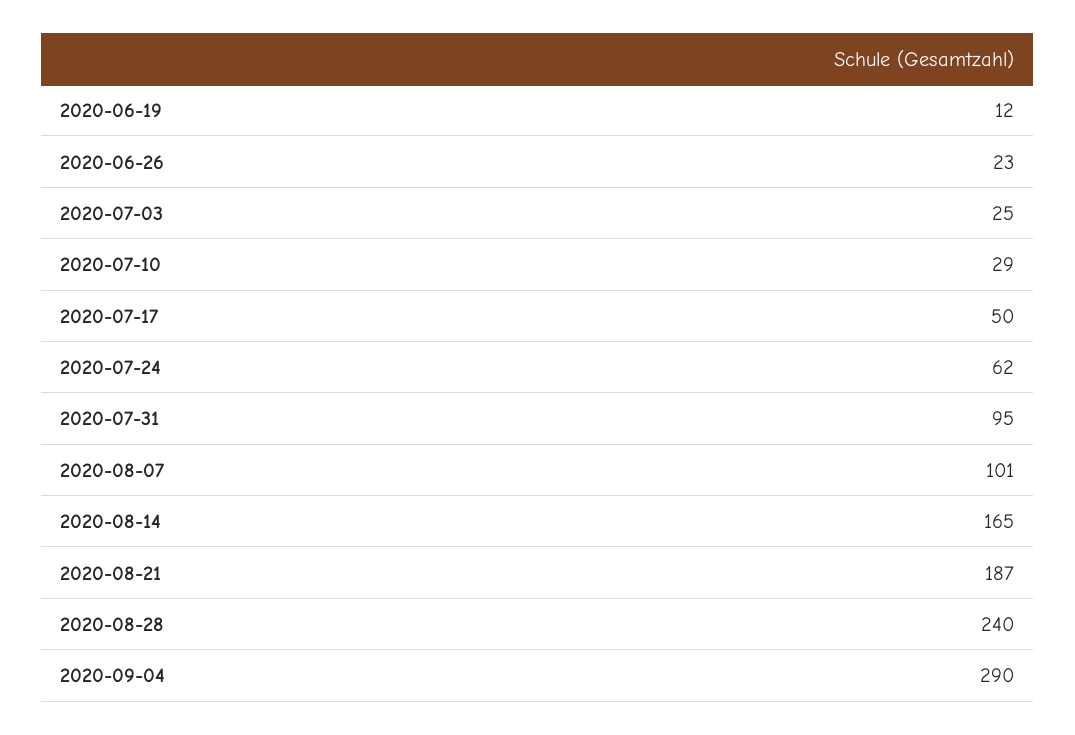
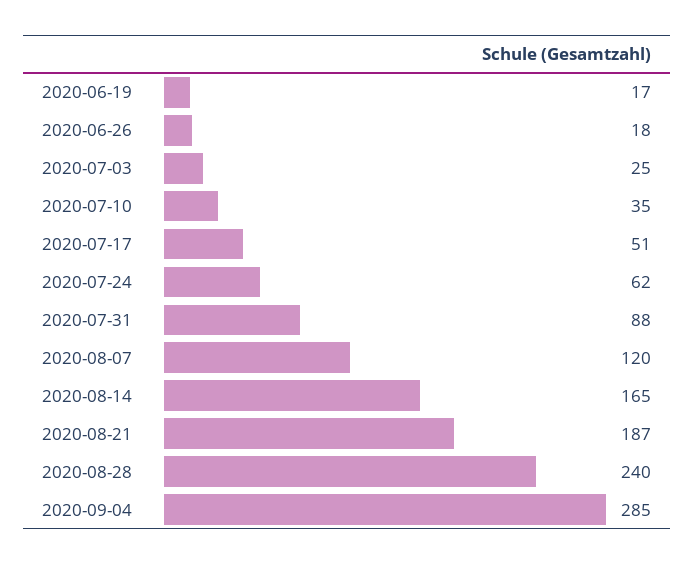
2020-06-19: 12 -> 17
2020-06-26: 23 -> 18
2020-07-10: 29 -> 35
2020-07-17: 50 -> 51
2020-07-31: 95 -> 88
2020-08-07: 101 -> 120
2020-09-04: 290 -> 285

